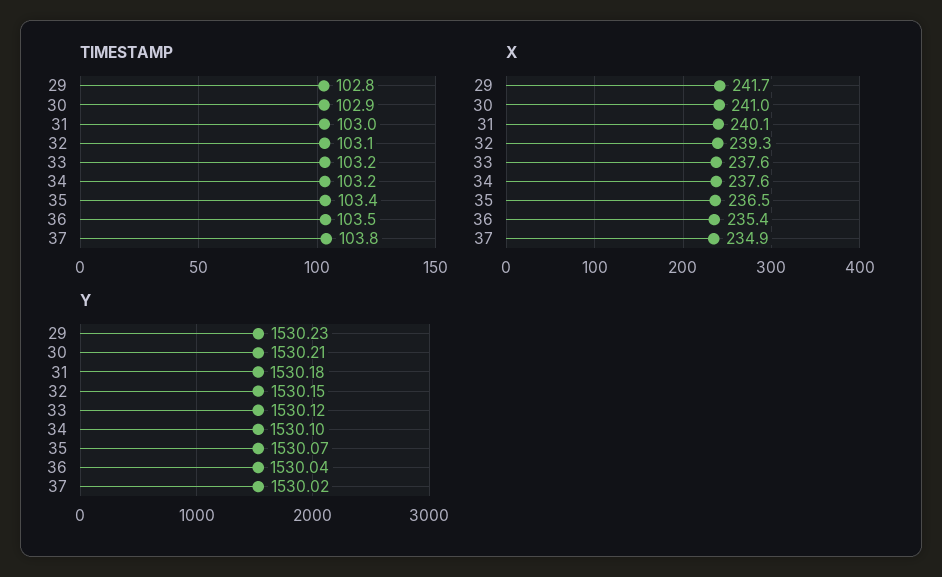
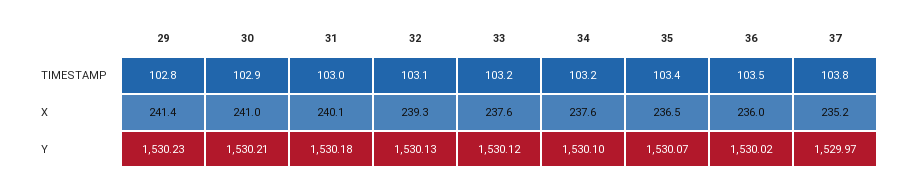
X, 29: 241.7 -> 241.4
X, 36: 235.4 -> 236
X, 37: 234.9 -> 235.2
Y, 32: 1530.15 -> 1530.13
Y, 36: 1530.04 -> 1530.02
Y, 37: 1530.02 -> 1529.97

